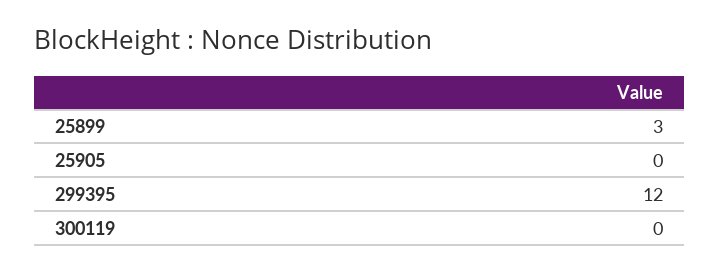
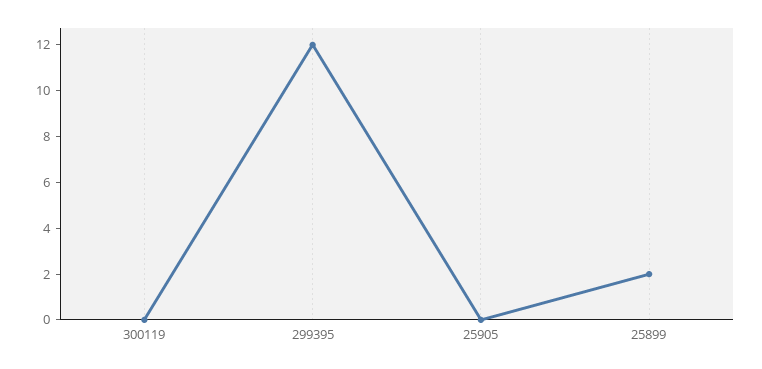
25899: 3 -> 2

